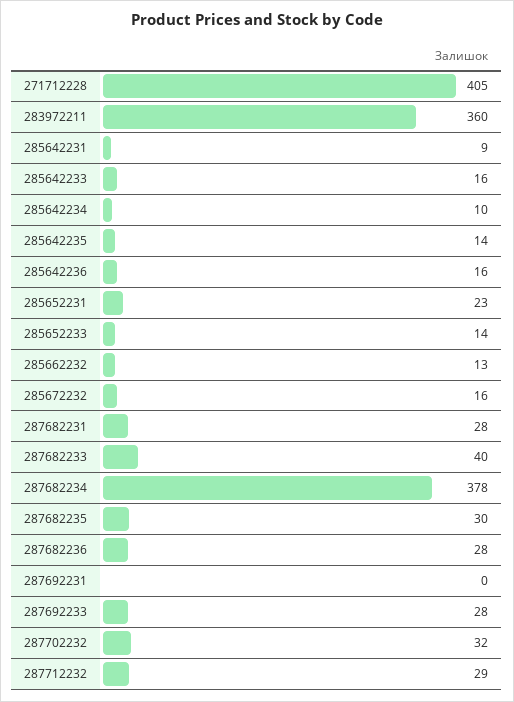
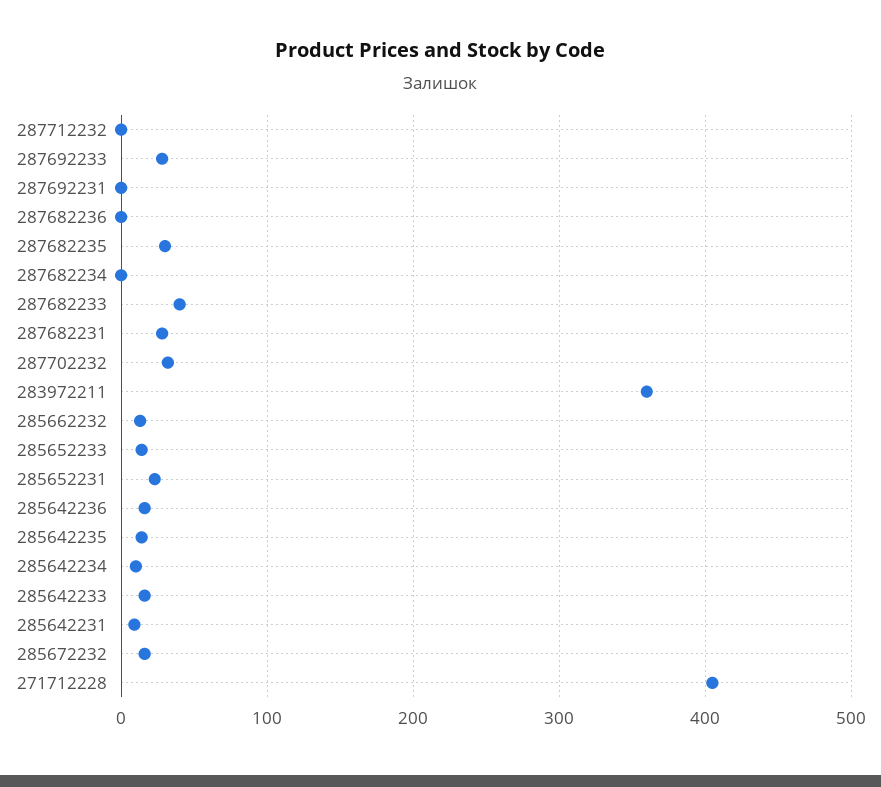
287682234: 378 -> 0
287682236: 28 -> 0
287712232: 29 -> 0

